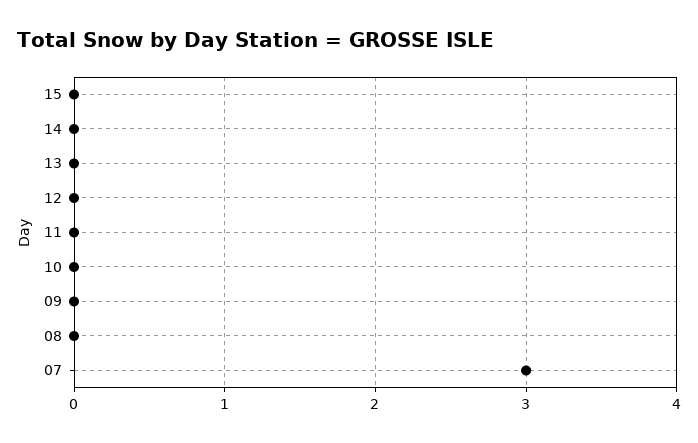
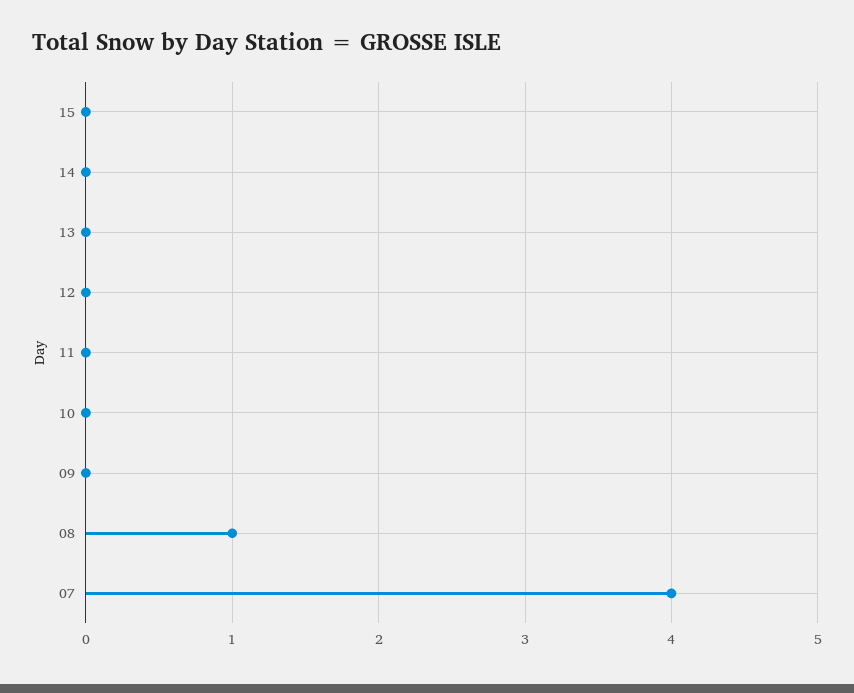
08: 0 -> 1
07: 3 -> 4

